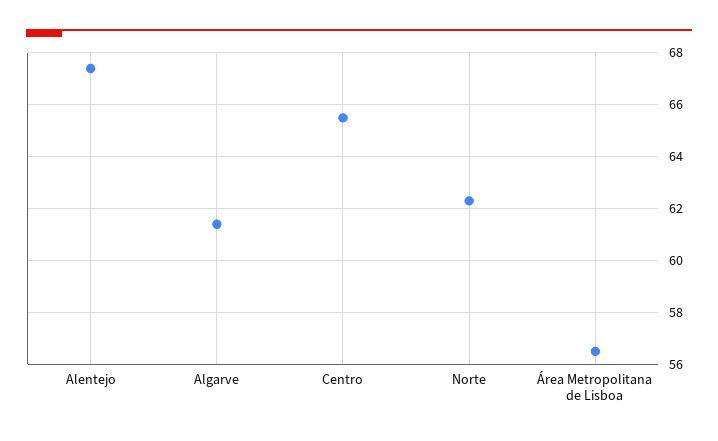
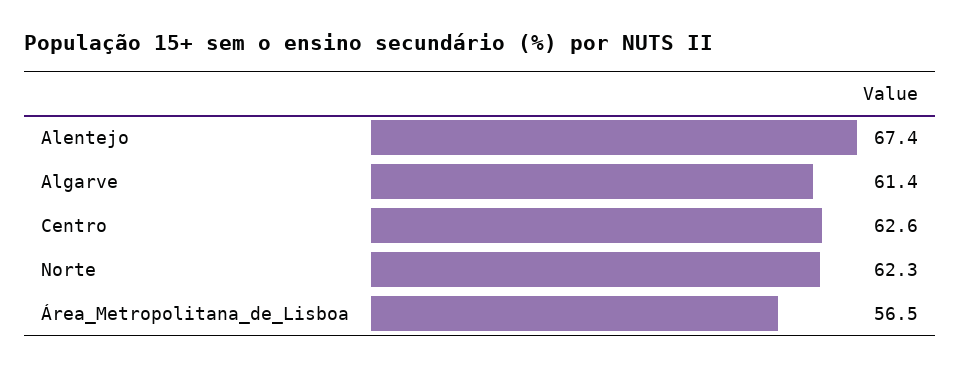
Centro: 65.5 -> 62.6

